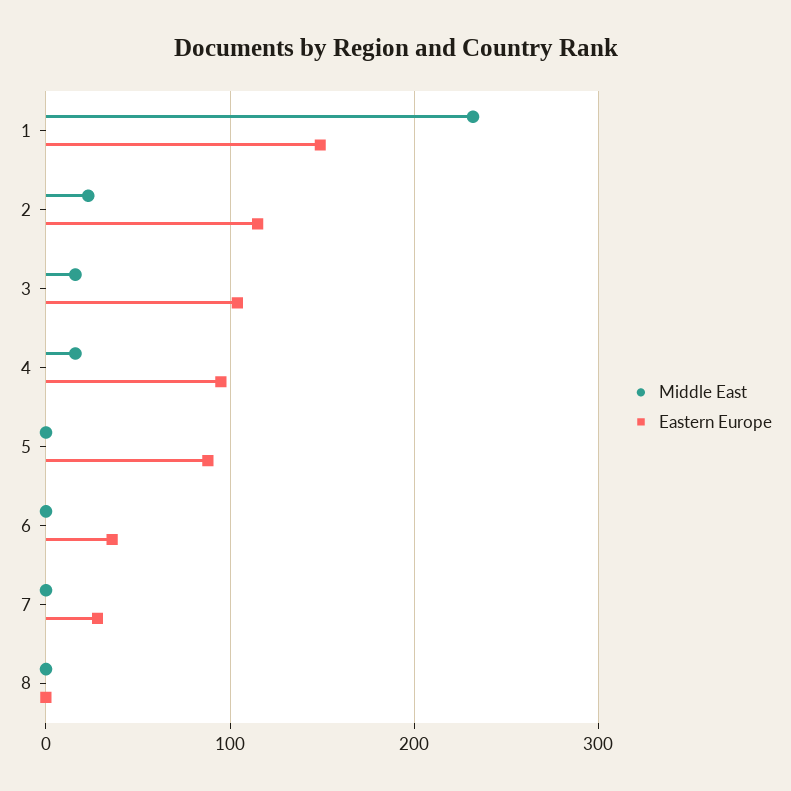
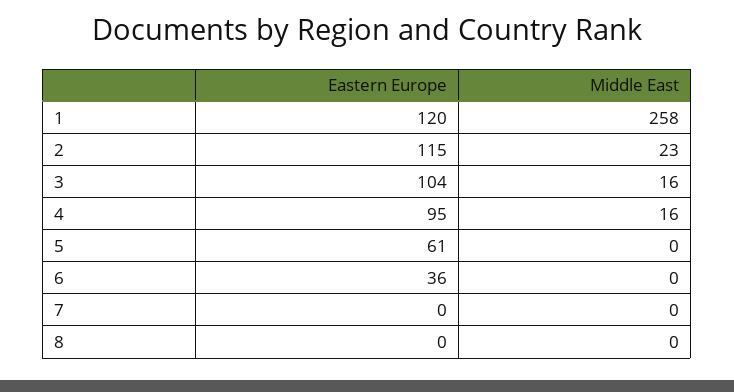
Middle East, 1: 230 -> 258
Eastern Europe, 1: 150 -> 120
Eastern Europe, 5: 90 -> 61
Eastern Europe, 7: 30 -> 0

